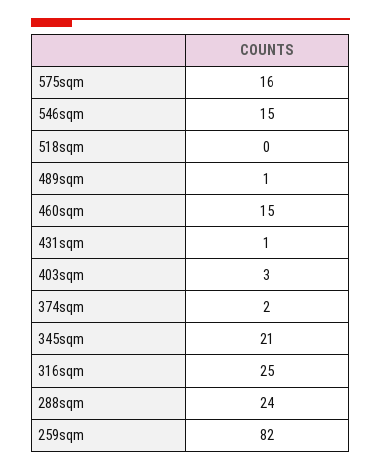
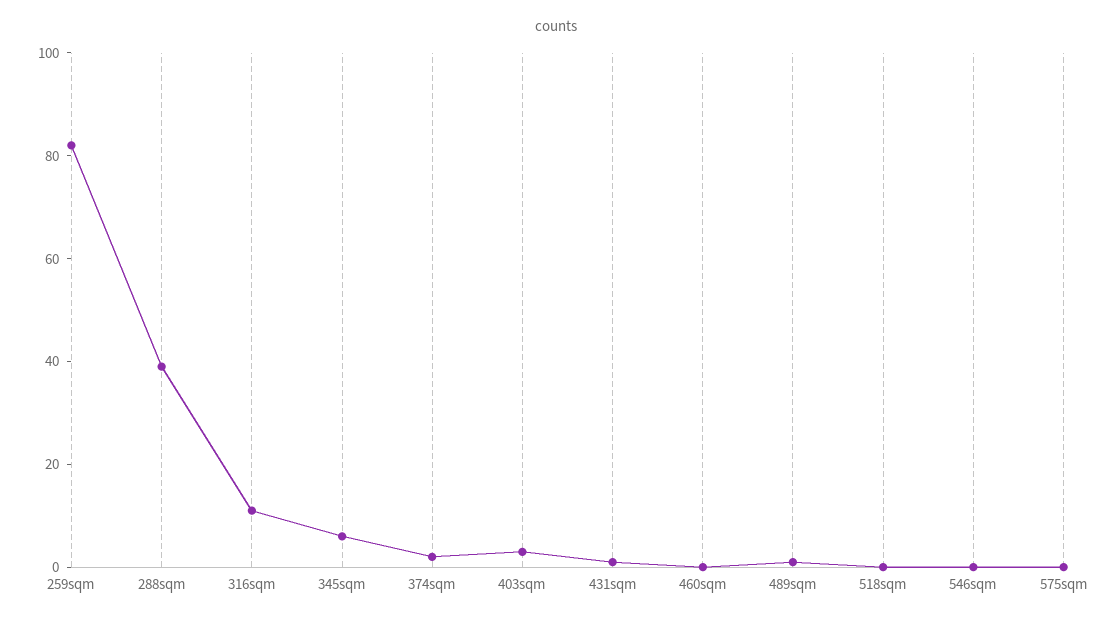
575sqm: 16 -> 0
546sqm: 15 -> 0
460sqm: 15 -> 0
345sqm: 21 -> 5
316sqm: 25 -> 10
288sqm: 24 -> 40

